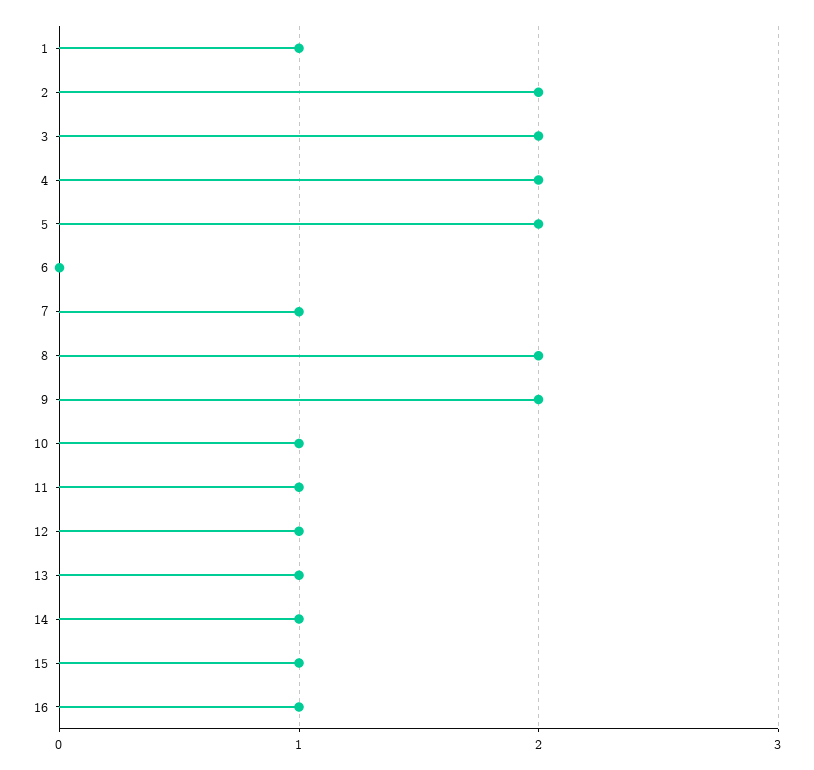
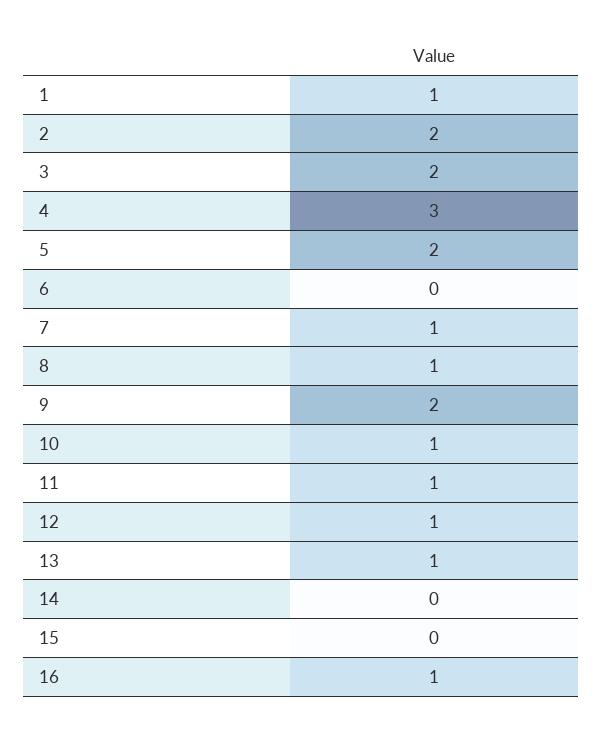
4: 2 -> 3
8: 2 -> 1
14: 1 -> 0
15: 1 -> 0

